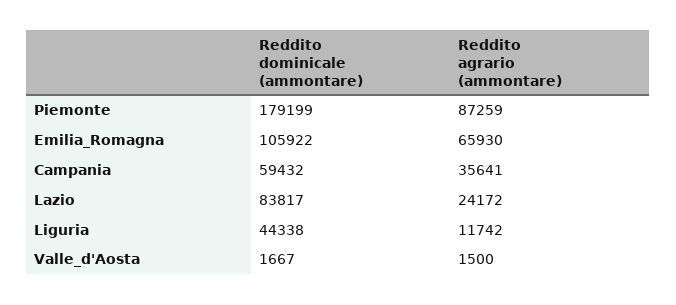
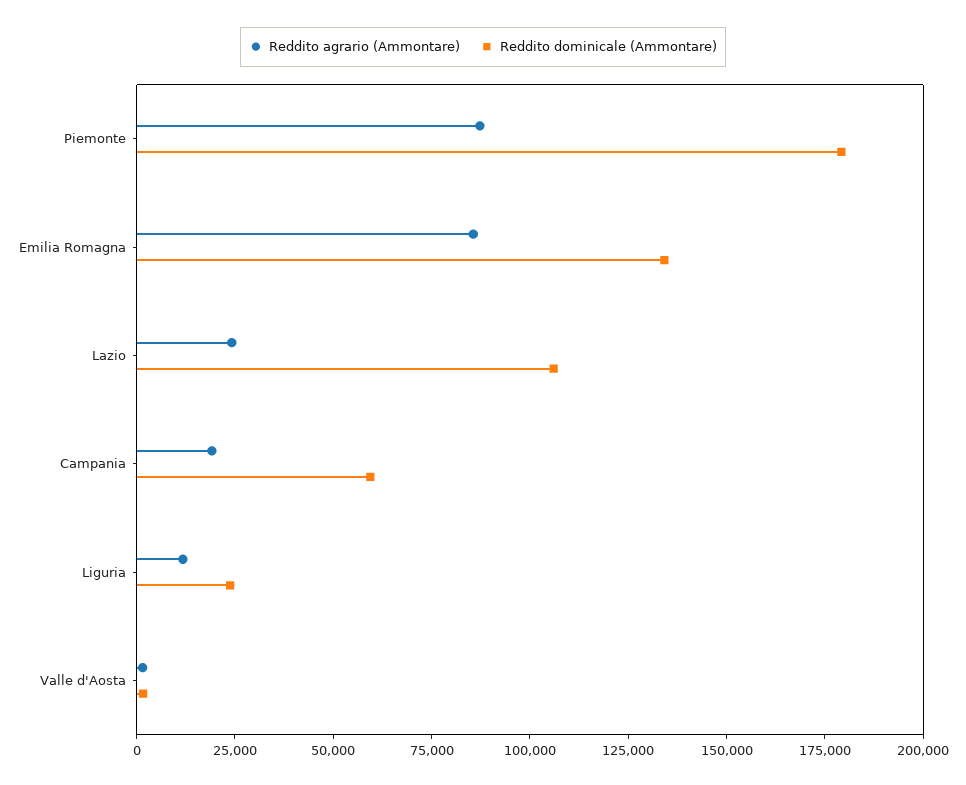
Reddito dominicale (ammontare), Emilia_Romagna: 105922 -> 135000
Reddito agrario (ammontare), Emilia_Romagna: 65930 -> 85000
Reddito agrario (ammontare), Campania: 35641 -> 20000
Reddito dominicale (ammontare), Lazio: 83817 -> 105000
Reddito dominicale (ammontare), Liguria: 44338 -> 25000

